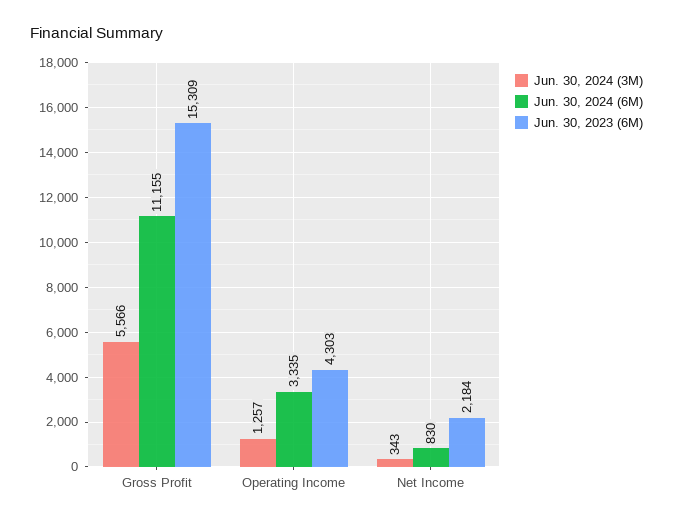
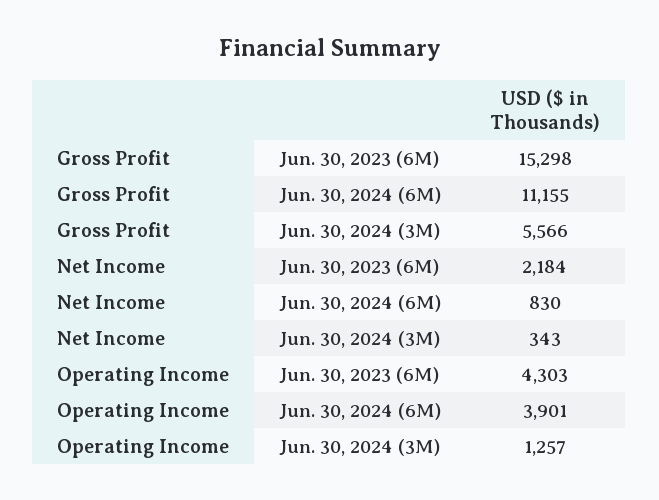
Jun. 30, 2023 (6M), Gross Profit: 15309 -> 15298
Jun. 30, 2024 (6M), Operating Income: 3335 -> 3901

